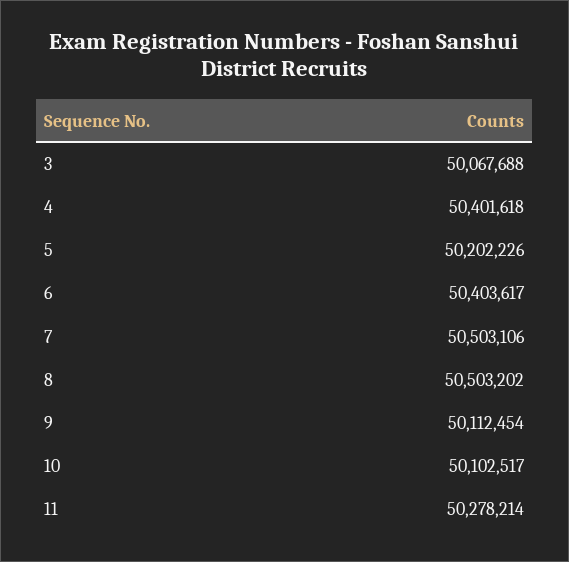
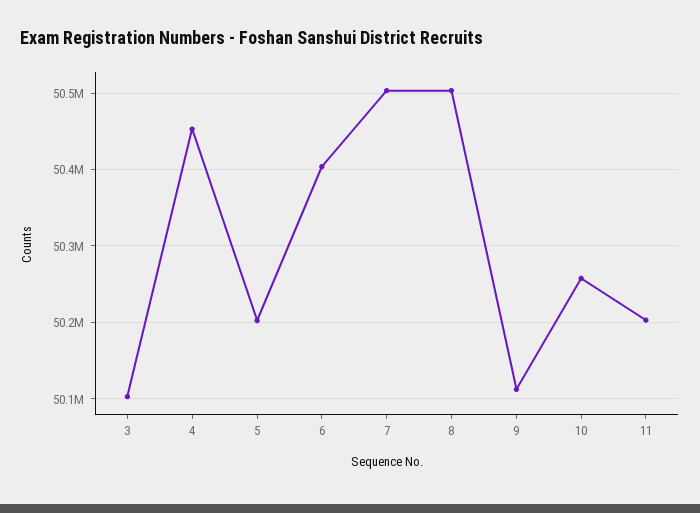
3: 50067688 -> 50100000
4: 50401618 -> 50450000
10: 50102517 -> 50260000
11: 50278214 -> 50200000

